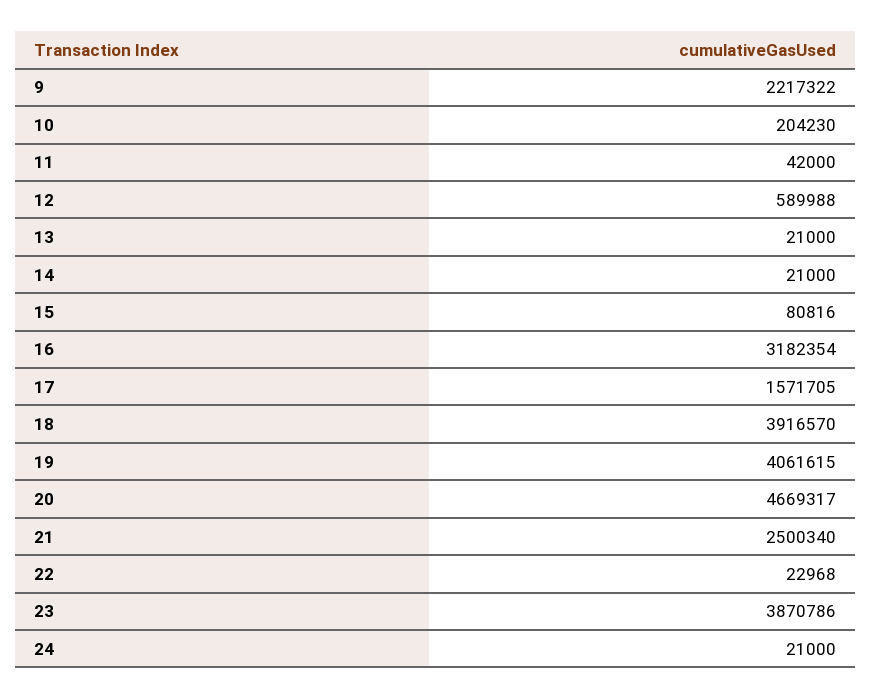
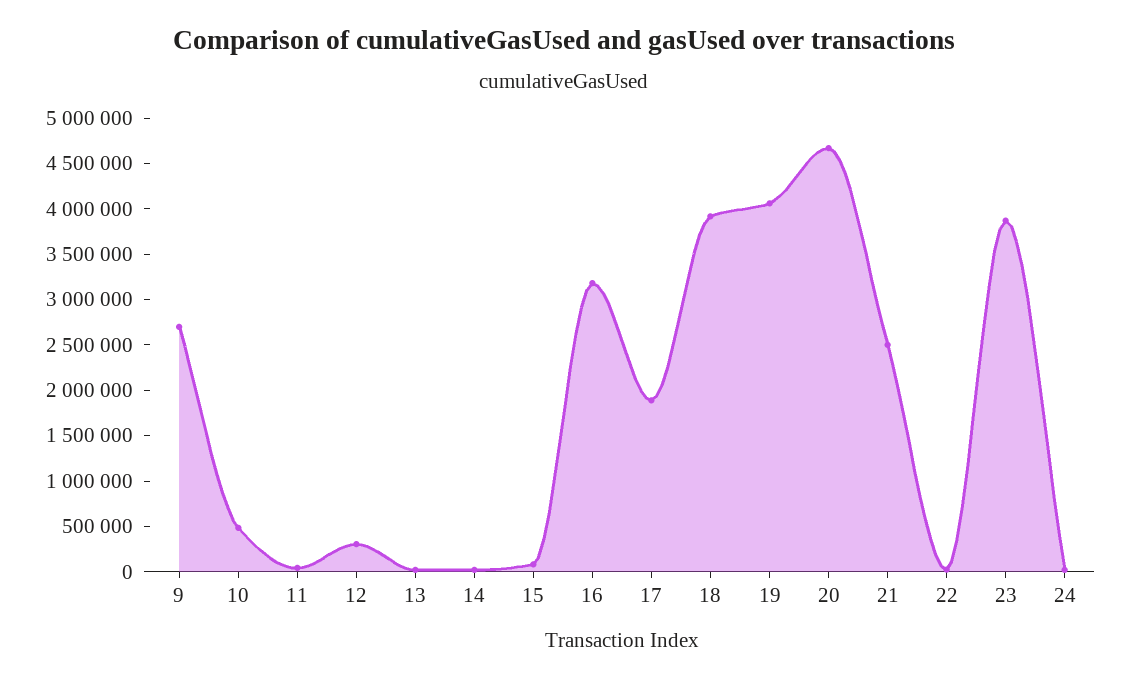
9: 2217322 -> 2700000
10: 204230 -> 500000
12: 589988 -> 300000
17: 1571705 -> 1900000

